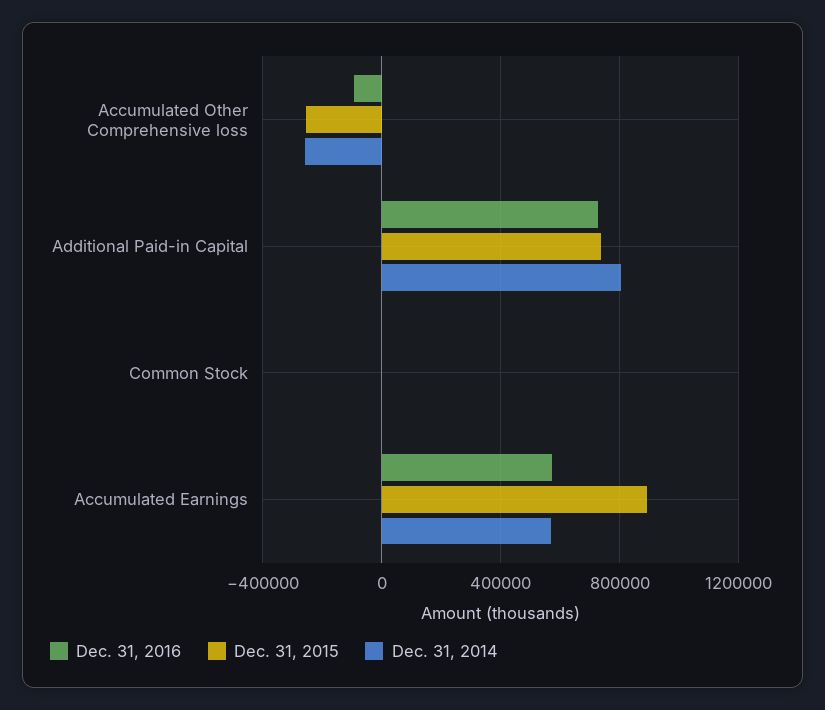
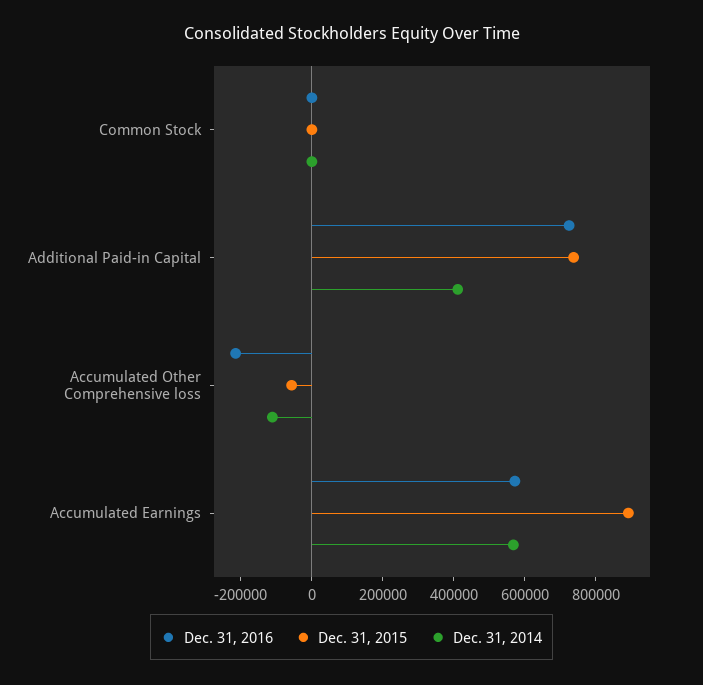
Dec. 31, 2016, Accumulated Other Comprehensive loss: -100000 -> -200000
Dec. 31, 2015, Accumulated Other Comprehensive loss: -250000 -> -50000
Dec. 31, 2014, Accumulated Other Comprehensive loss: -250000 -> -100000
Dec. 31, 2014, Additional Paid-in Capital: 800000 -> 400000

